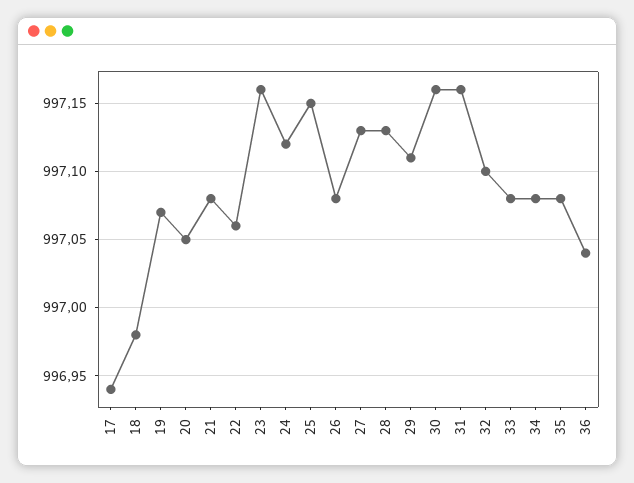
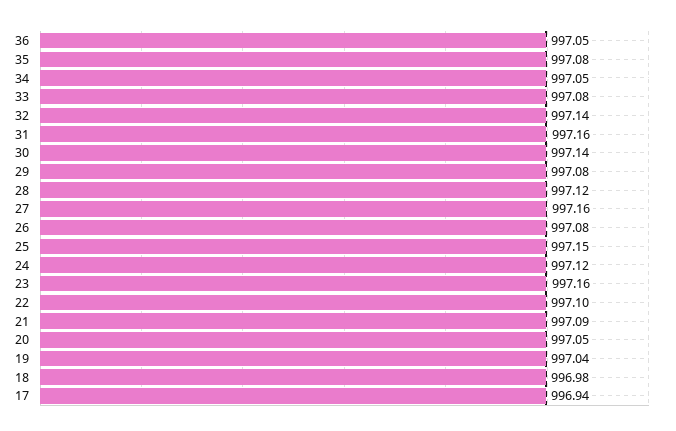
19: 997.07 -> 997.04
21: 997.08 -> 997.09
22: 997.06 -> 997.1
27: 997.13 -> 997.16
28: 997.13 -> 997.12
29: 997.11 -> 997.08
30: 997.16 -> 997.14
32: 997.1 -> 997.14
34: 997.08 -> 997.05
36: 997.04 -> 997.05

